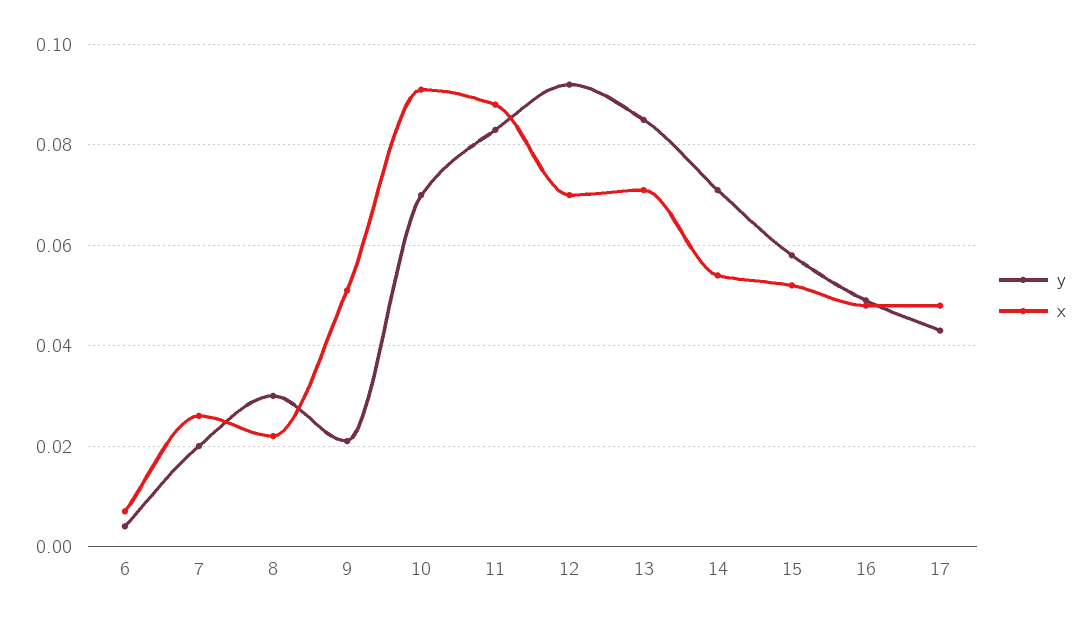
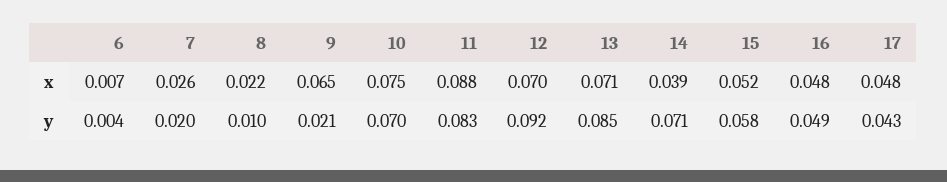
y, 8: 0.03 -> 0.01
x, 9: 0.05 -> 0.065
x, 10: 0.09 -> 0.075
x, 14: 0.055 -> 0.039

